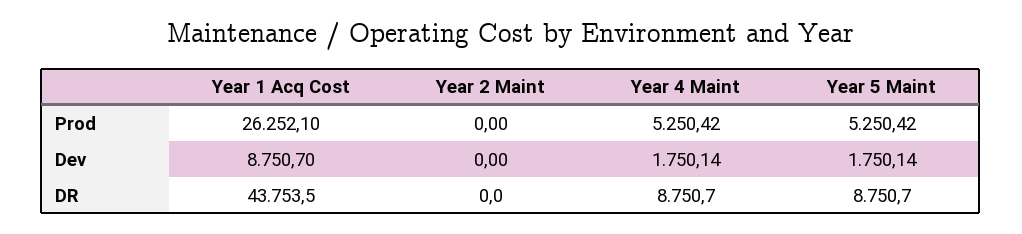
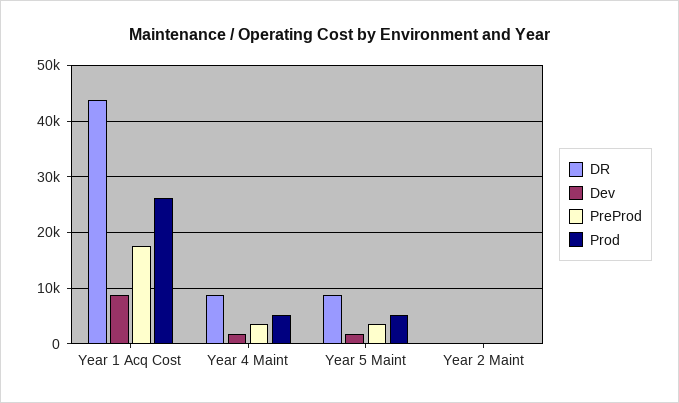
PreProd, Year 1 Acq Cost: none -> 18000
PreProd, Year 4 Maint: none -> 4000
PreProd, Year 5 Maint: none -> 4000
PreProd, Year 2 Maint: none -> 0

